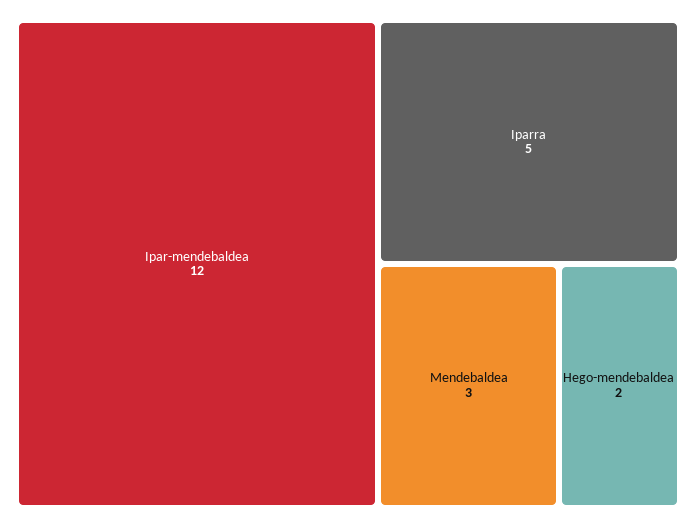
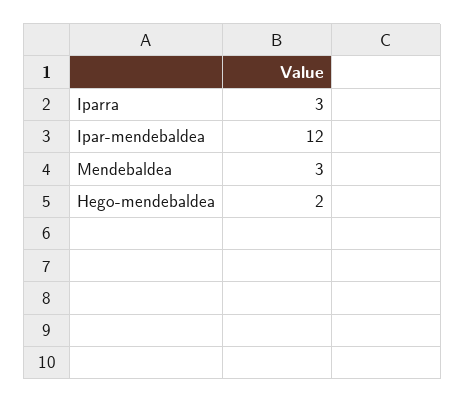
Iparra: 5 -> 3

